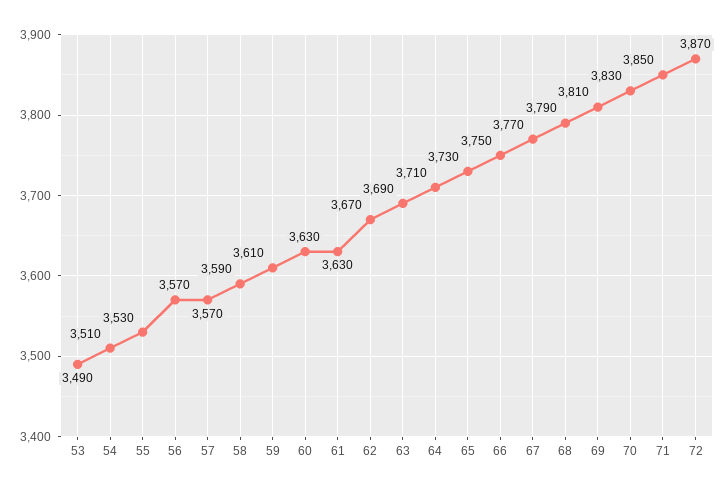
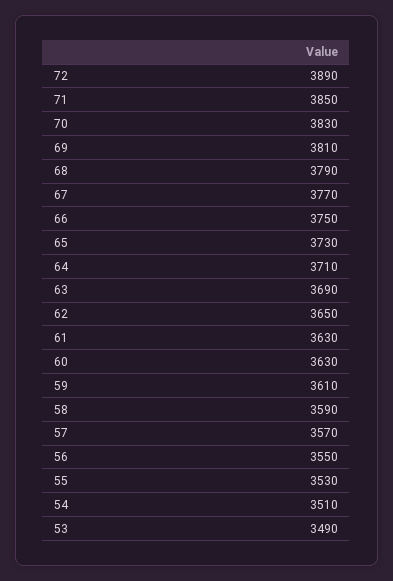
56: 3570 -> 3550
62: 3670 -> 3650
72: 3870 -> 3890

